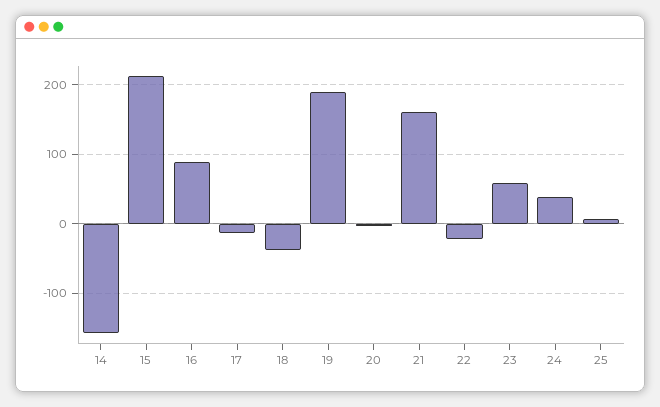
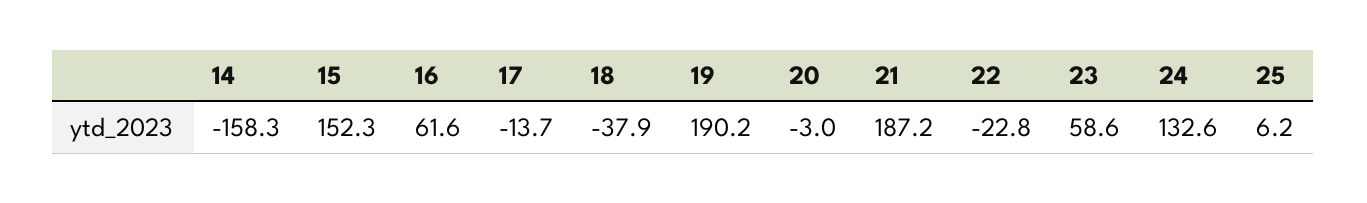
15: 210 -> 152.3
16: 90 -> 61.6
21: 160 -> 187.2
24: 40 -> 132.6

